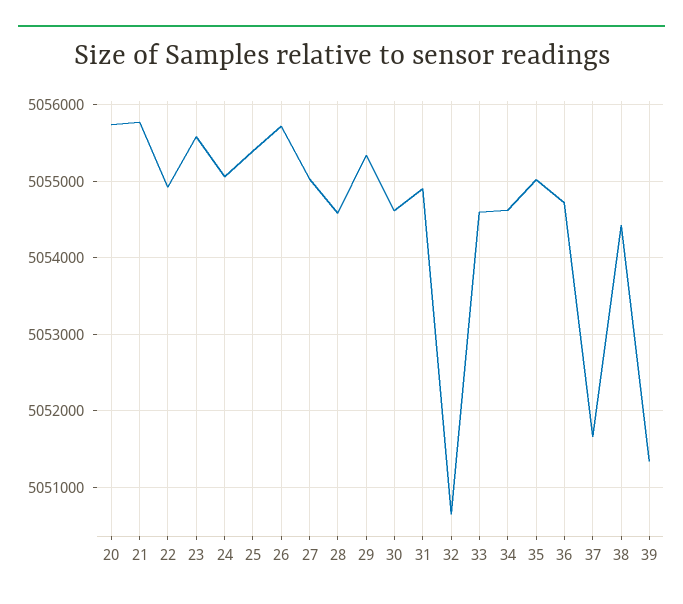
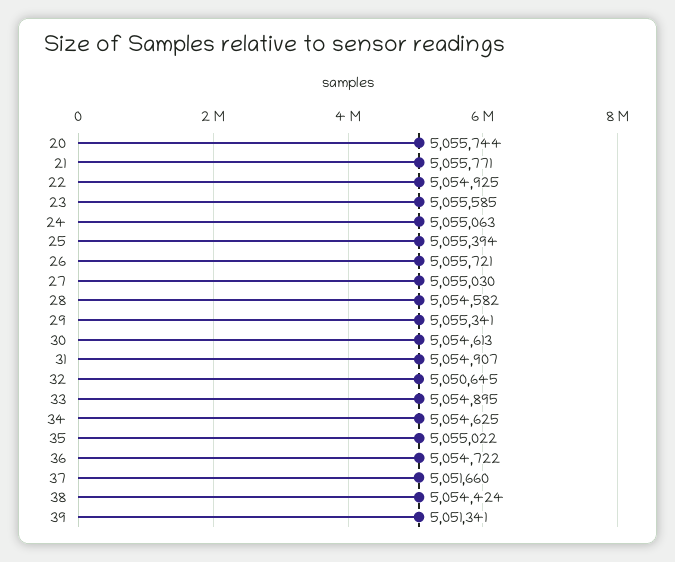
33: 5054600 -> 5054895

